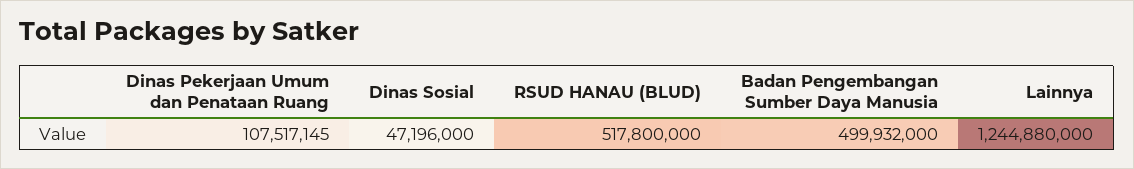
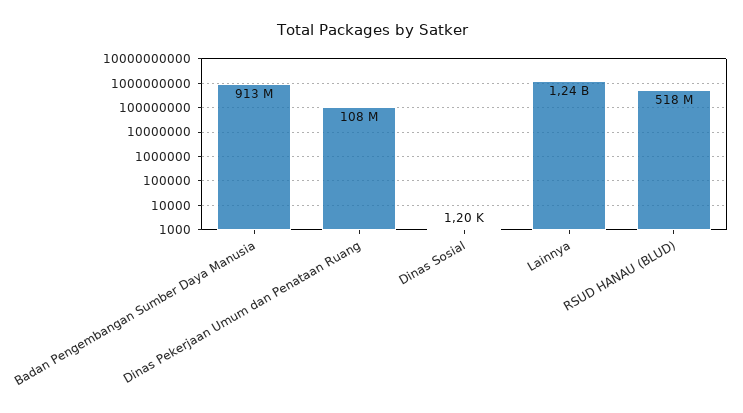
Dinas Sosial: 47196000 -> 1200
Badan Pengembangan Sumber Daya Manusia: 499932000 -> 913000000

